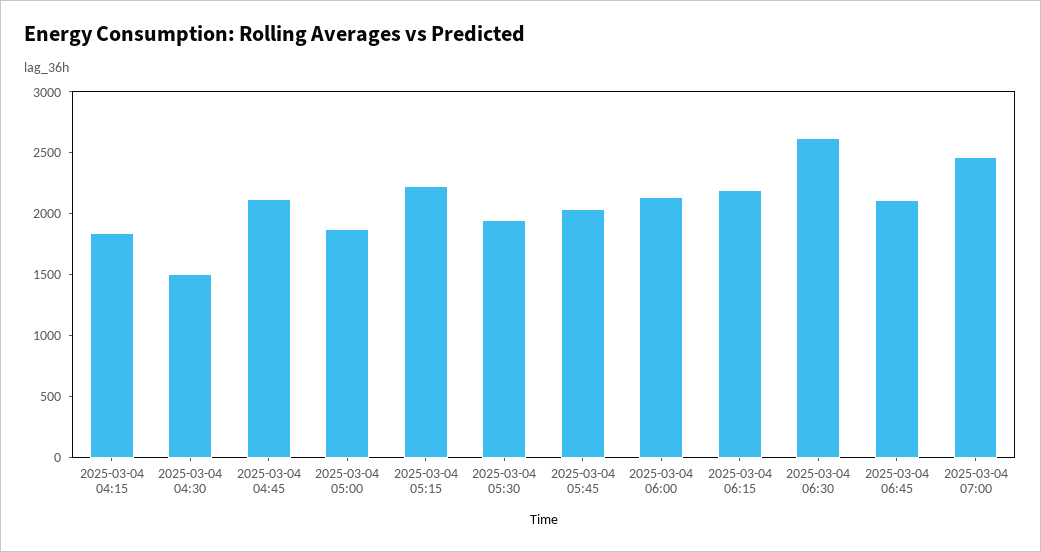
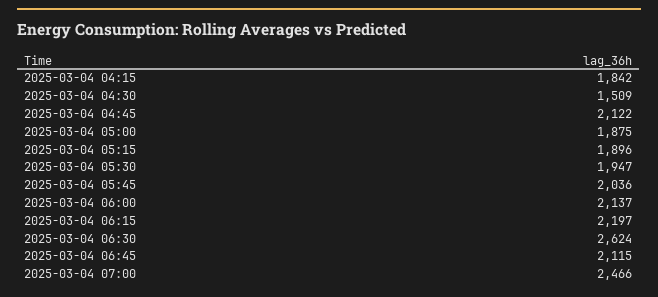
2025-03-04 05:15: 2200 -> 1896

